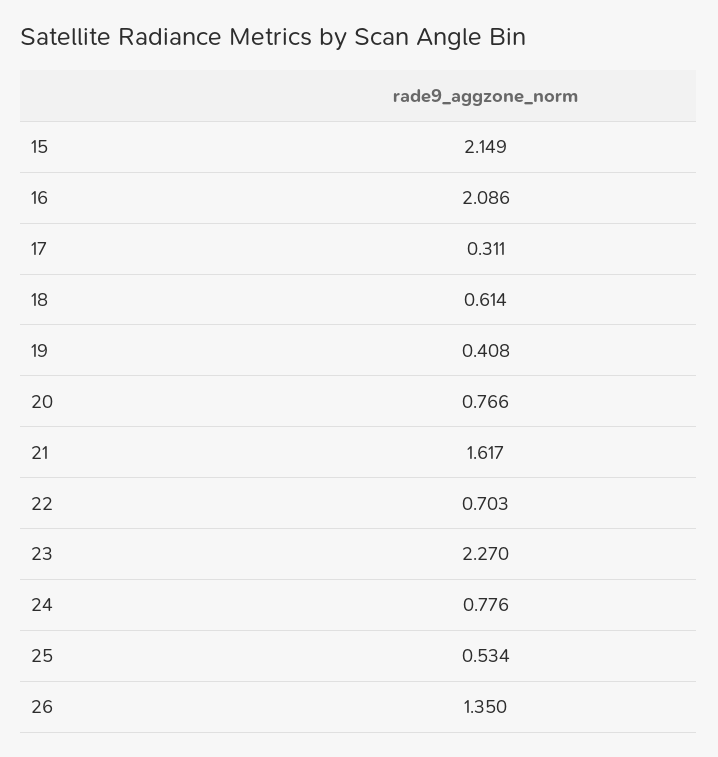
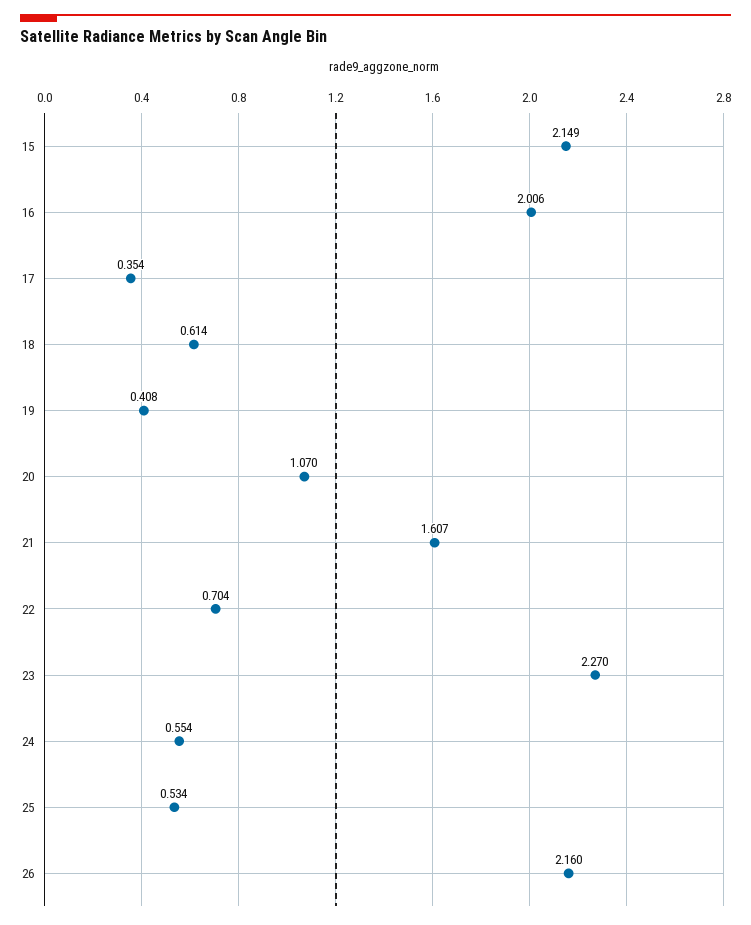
16: 2.086 -> 2.006
17: 0.311 -> 0.354
20: 0.766 -> 1.07
21: 1.617 -> 1.607
22: 0.703 -> 0.704
24: 0.776 -> 0.554
26: 1.35 -> 2.16

